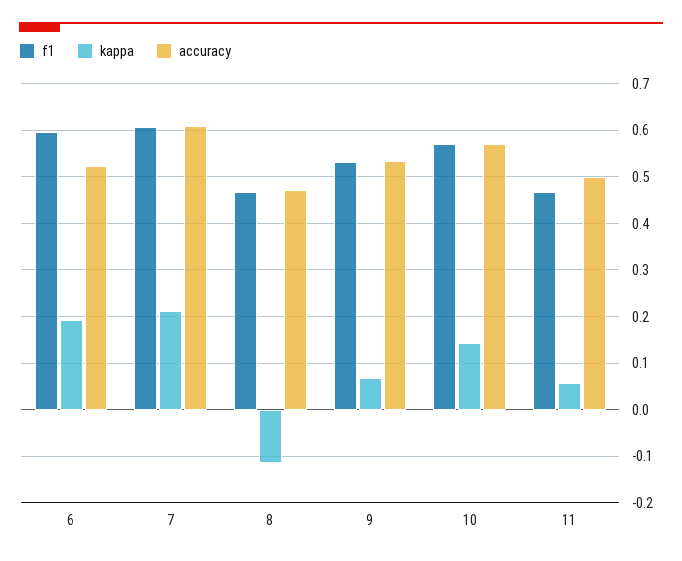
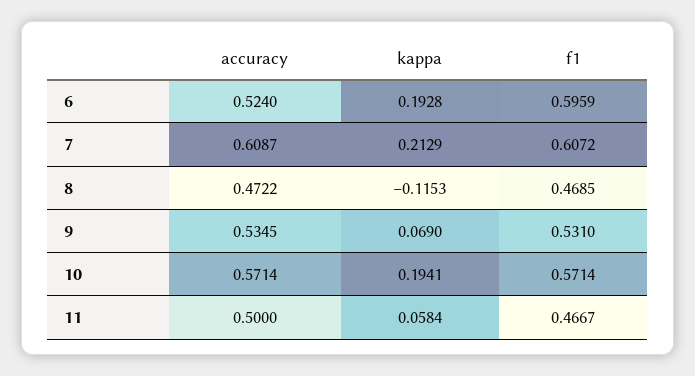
kappa, 10: 0.14 -> 0.1941

